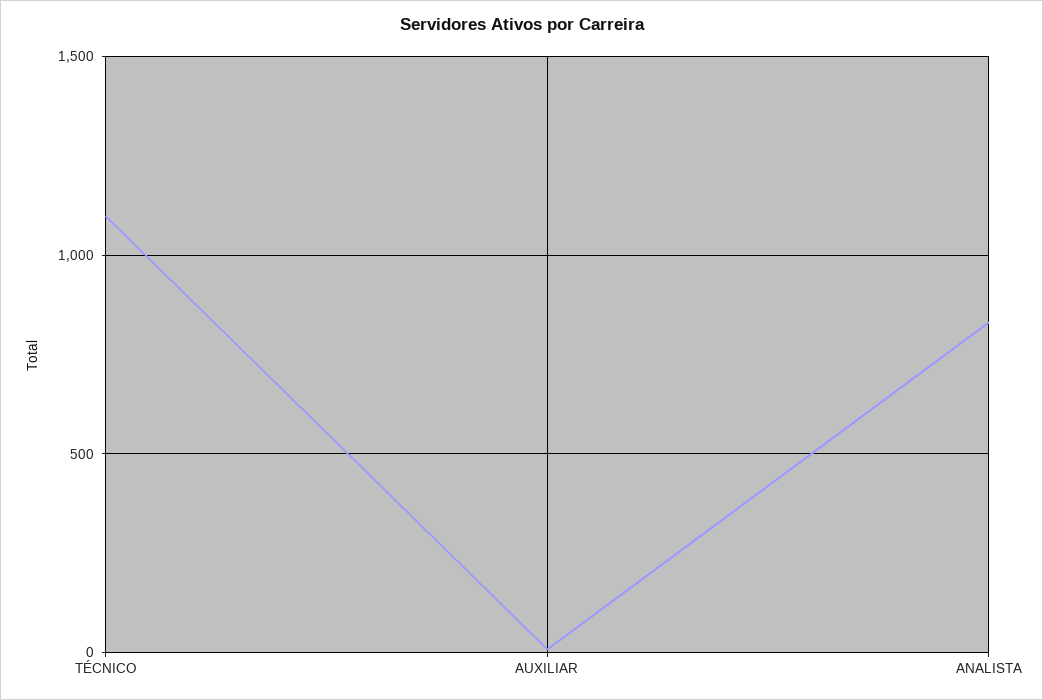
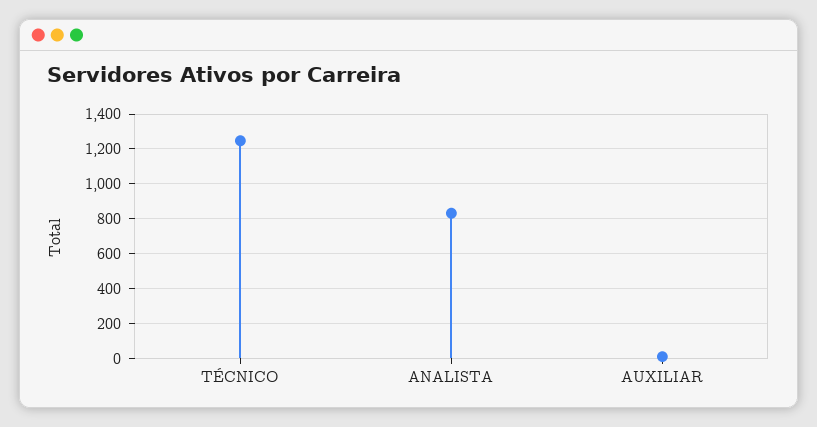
TÉCNICO: 1100 -> 1250

